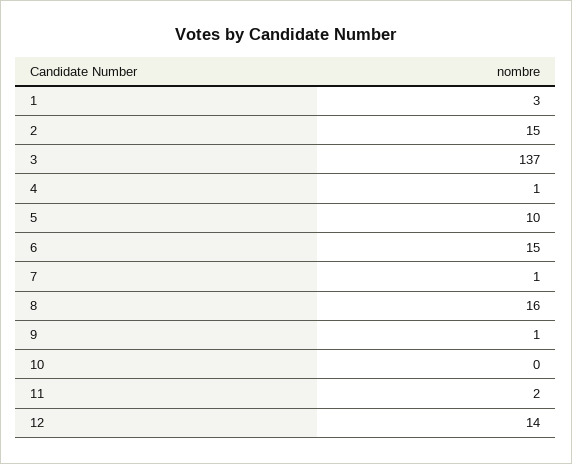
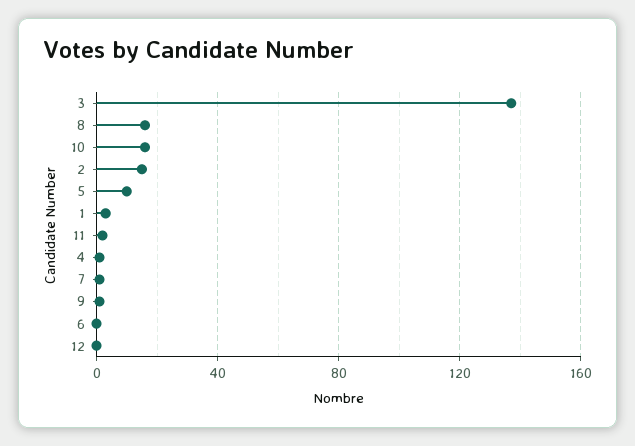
6: 15 -> 0
10: 0 -> 15
12: 14 -> 0

